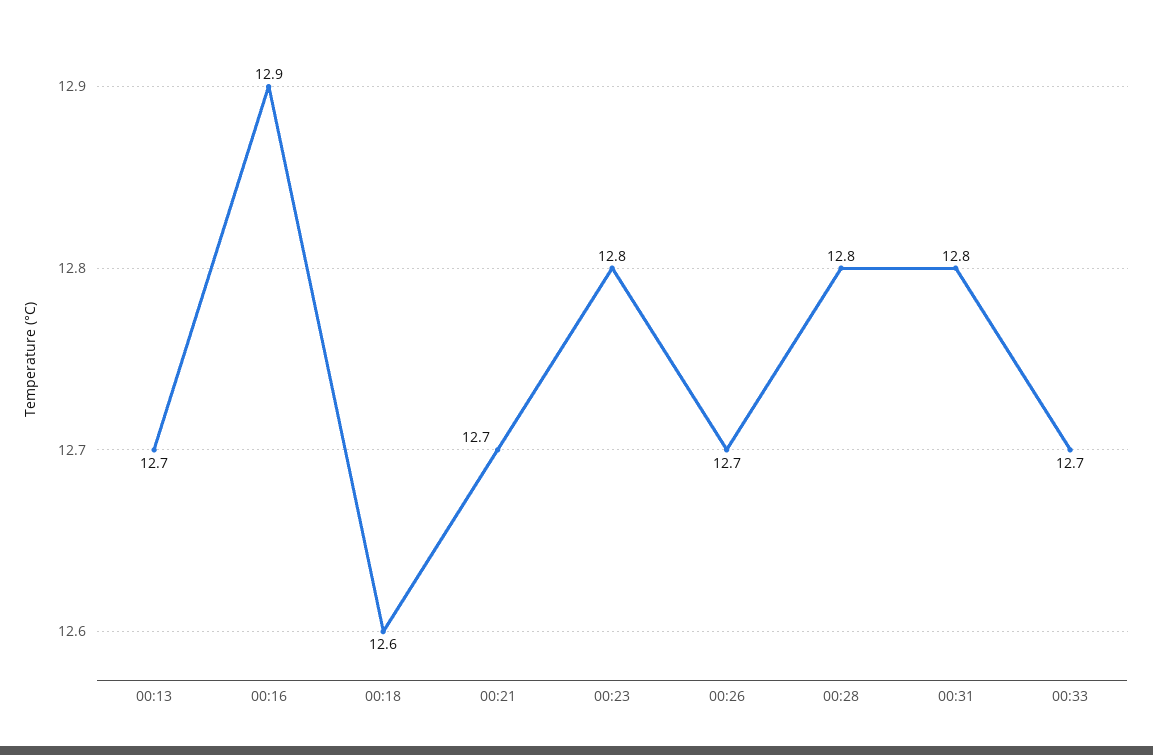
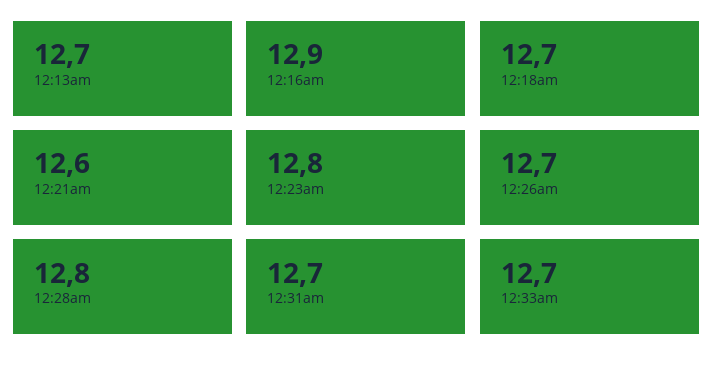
00:18: 12.6 -> 12.7
00:21: 12.7 -> 12.6
00:31: 12.8 -> 12.7

